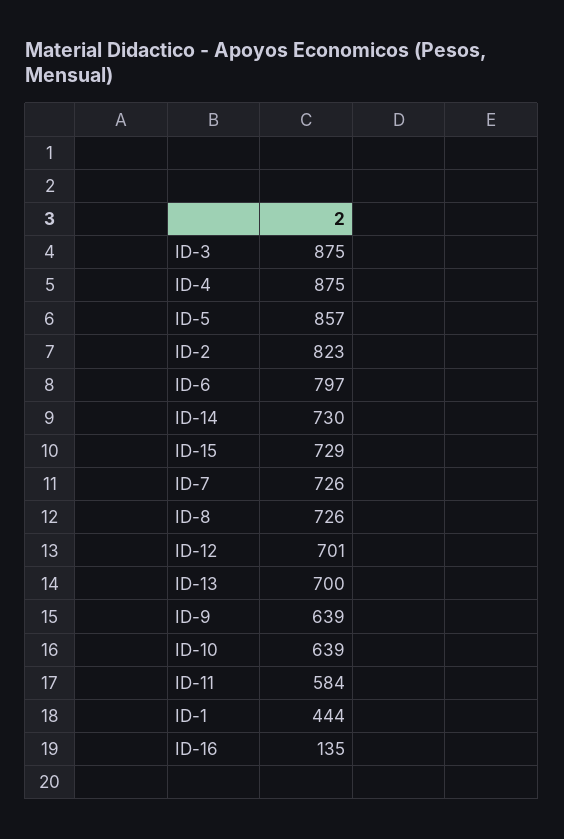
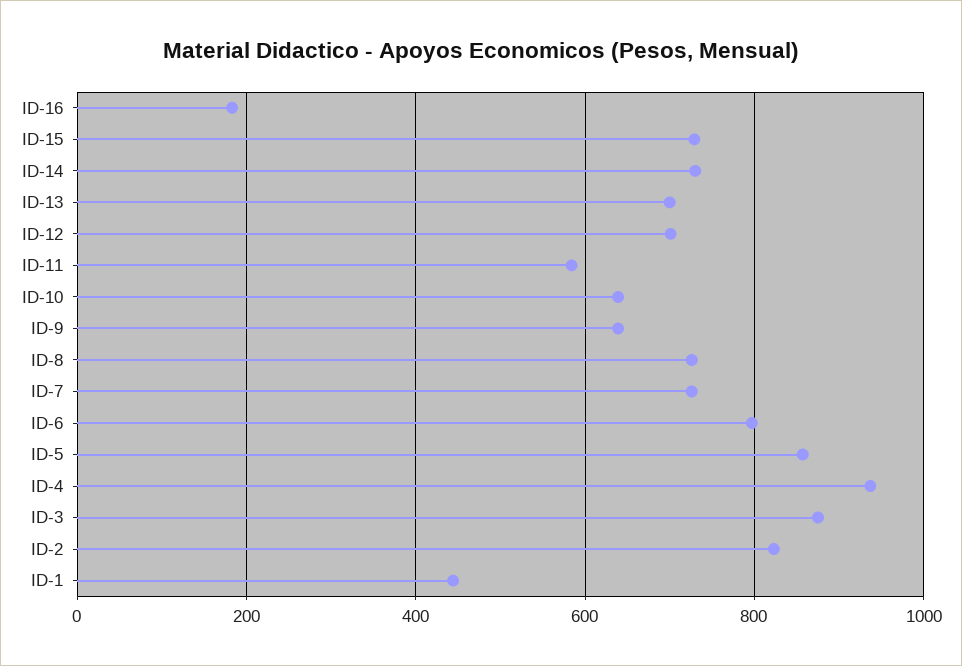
ID-4: 875 -> 940
ID-16: 135 -> 180

